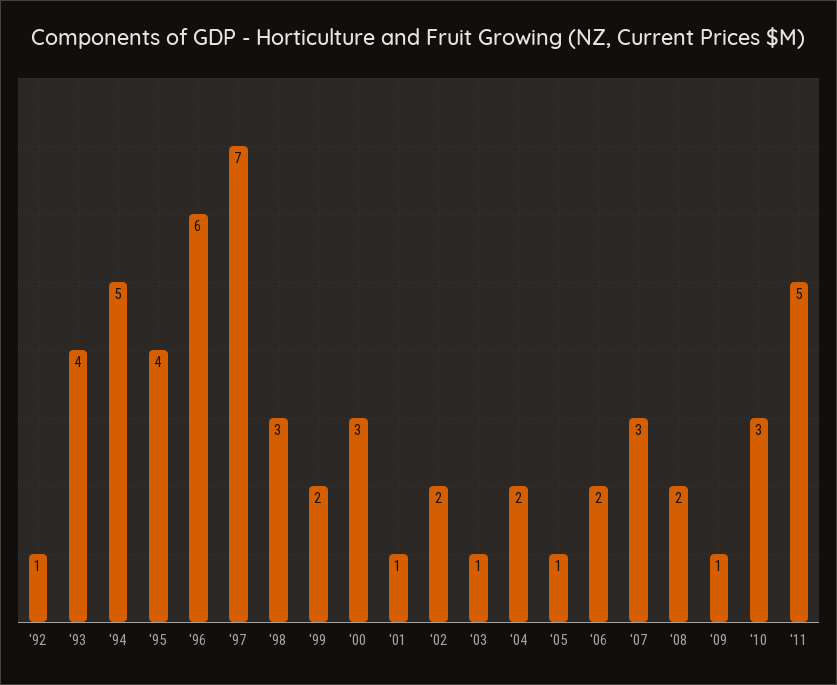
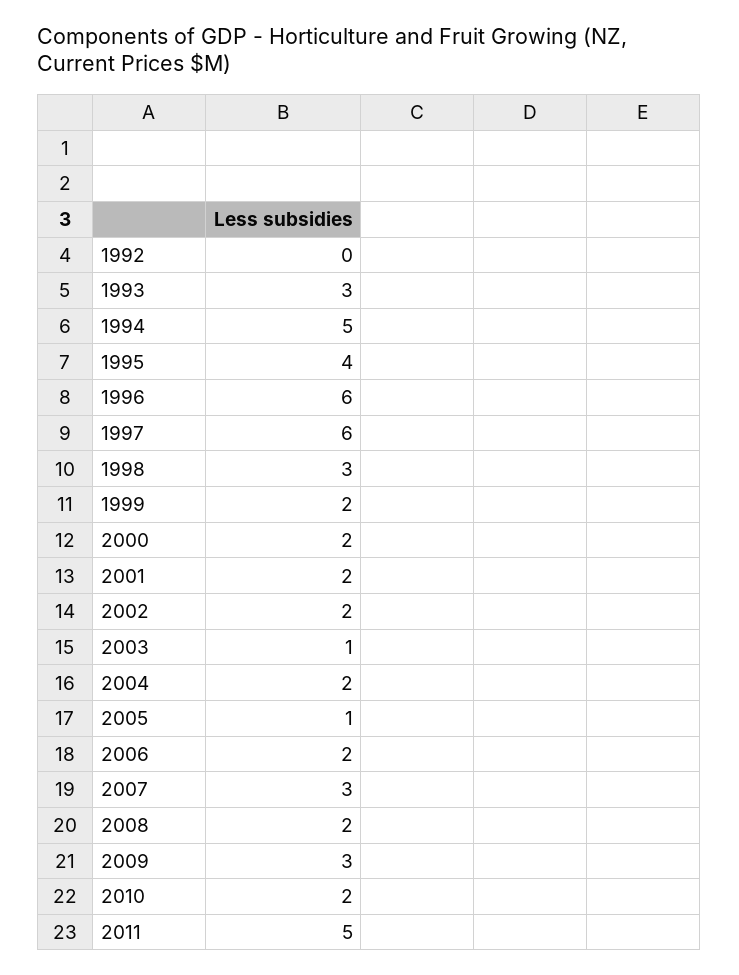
'92: 1 -> 0
'93: 4 -> 3
'97: 7 -> 6
'00: 3 -> 2
'01: 1 -> 2
'09: 1 -> 3
'10: 3 -> 2

